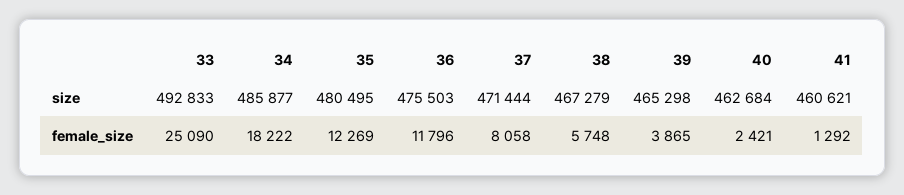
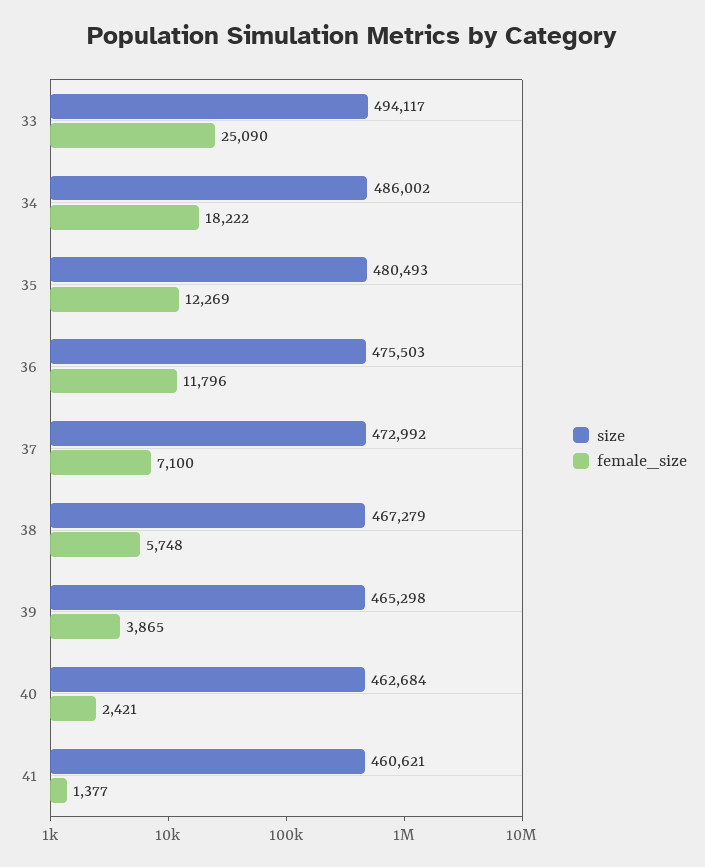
size, 33: 492833 -> 494117
size, 34: 485877 -> 486002
size, 35: 480495 -> 480493
size, 37: 471444 -> 472992
female_size, 37: 8058 -> 7100
female_size, 41: 1292 -> 1377

